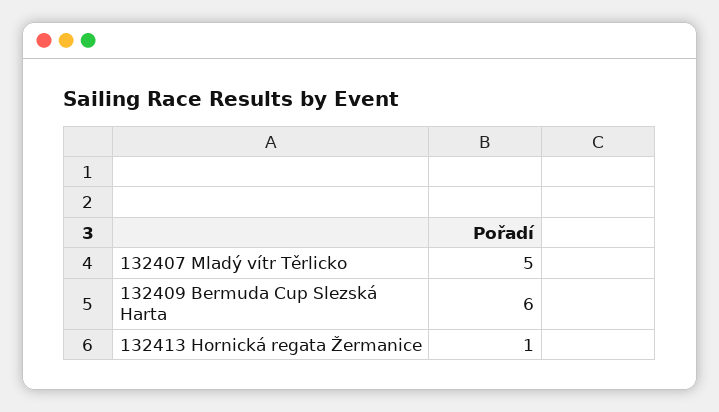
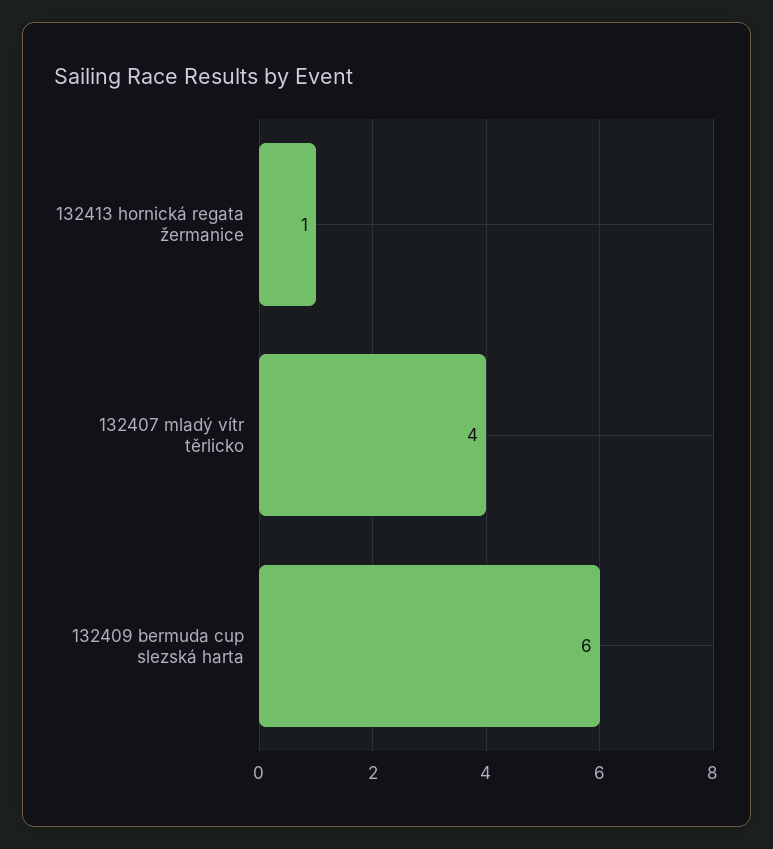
132407 Mladý vítr Těrlicko: 5 -> 4

